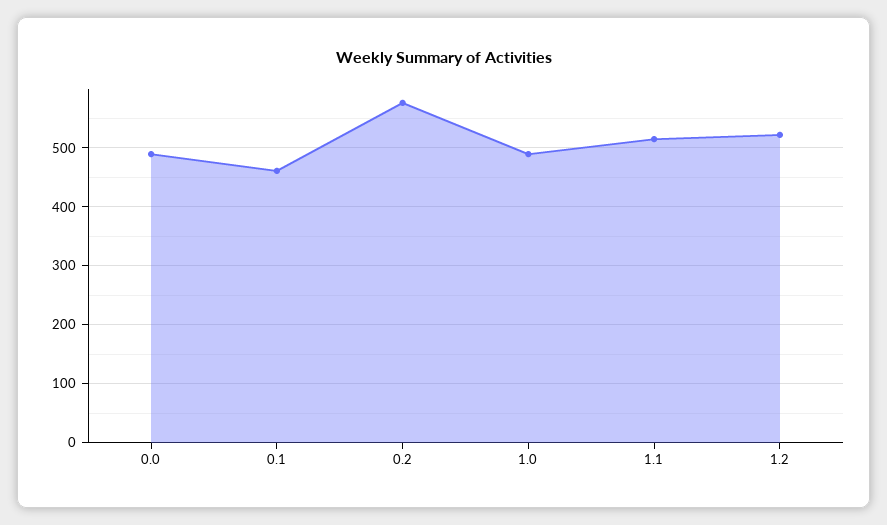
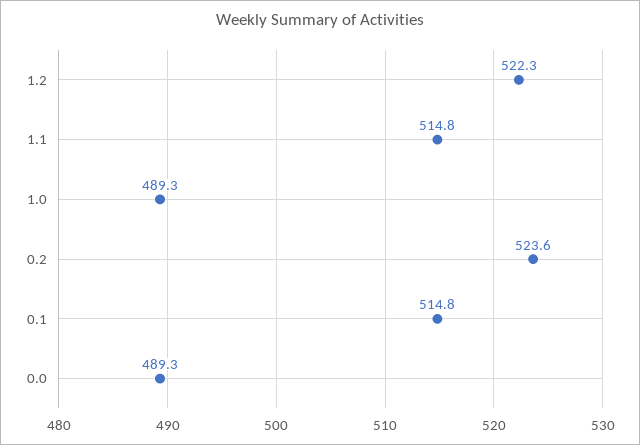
0.1: 460 -> 514.8
0.2: 580 -> 523.6

